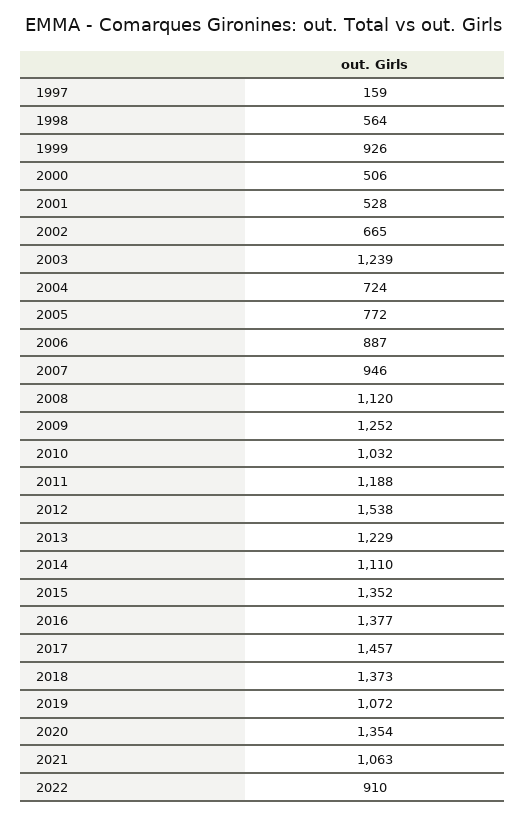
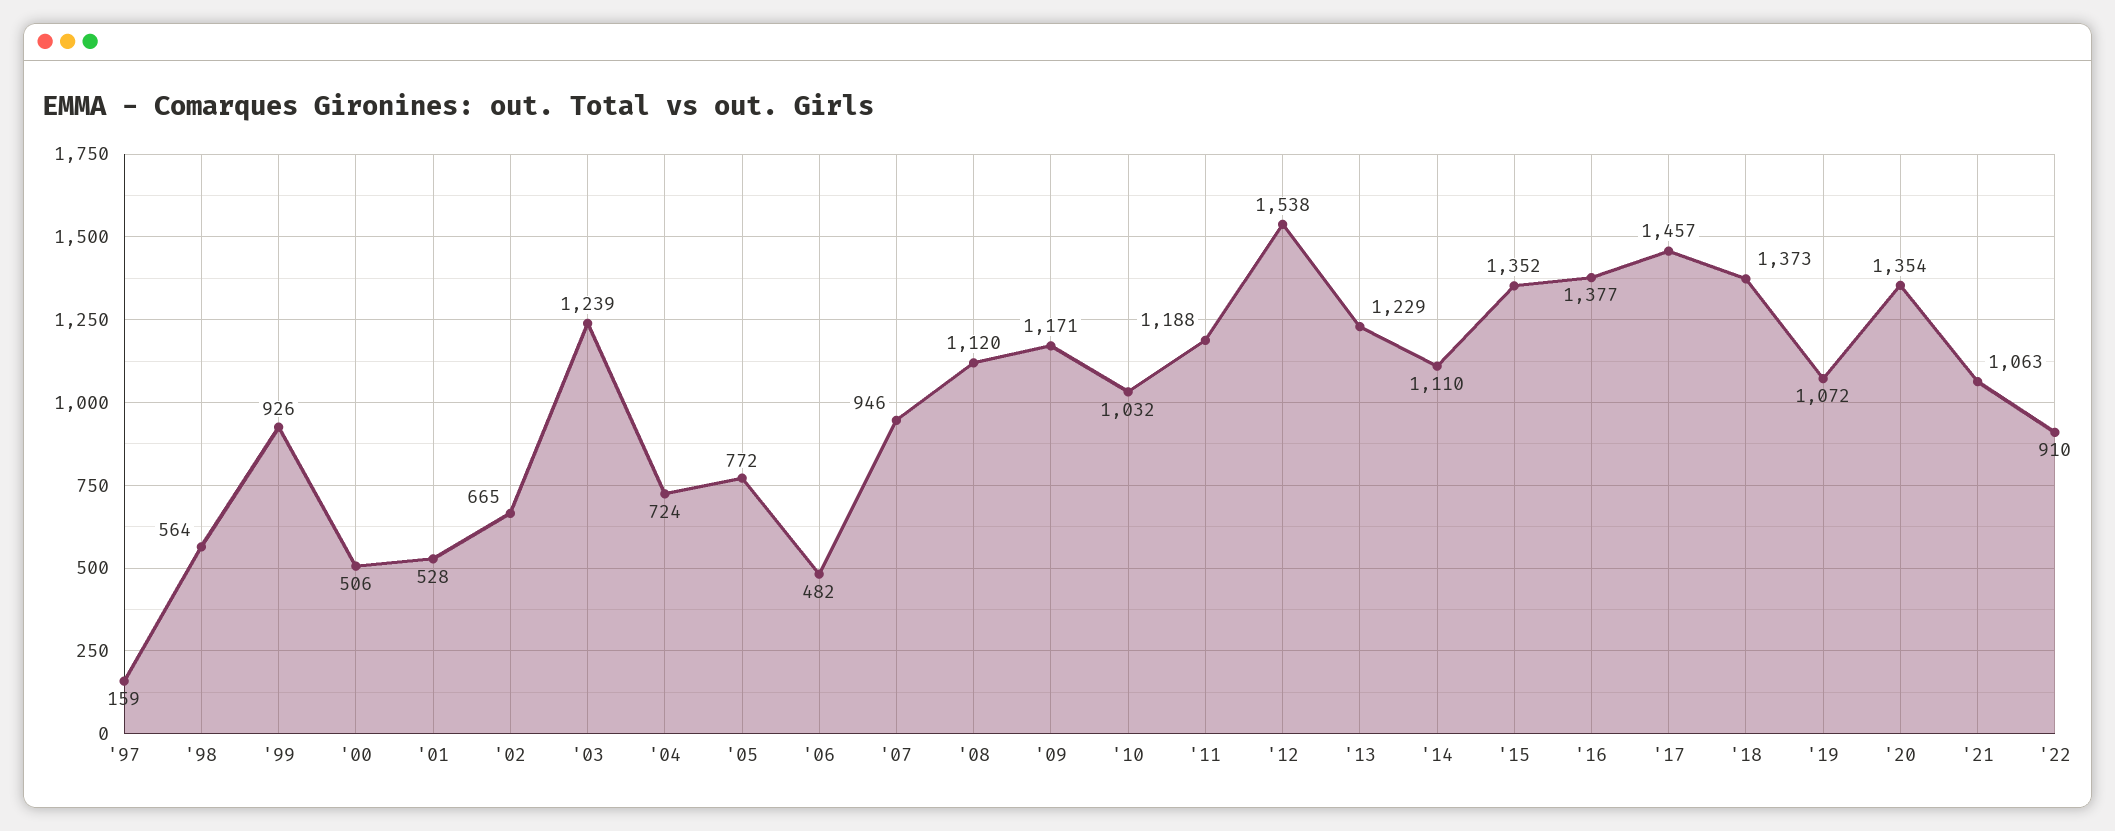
2006: 887 -> 482
2009: 1252 -> 1171

